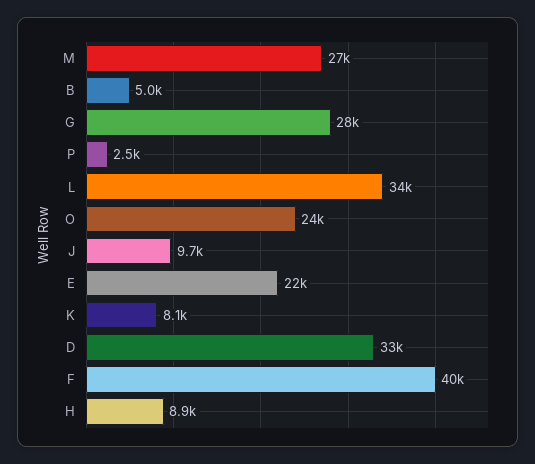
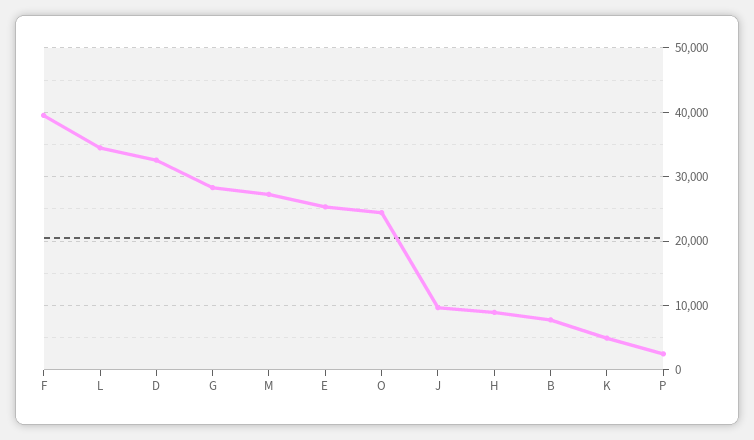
B: 5000 -> 8000
E: 22000 -> 25000
K: 8100 -> 5000

